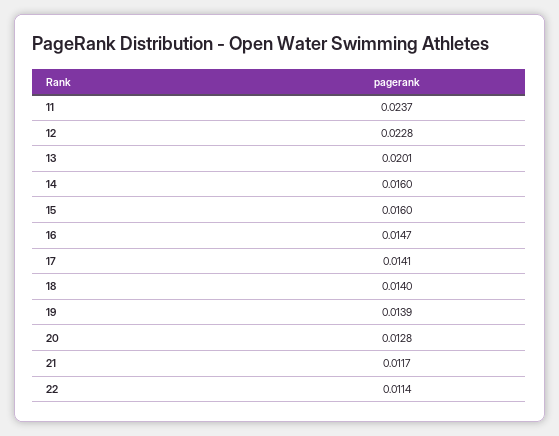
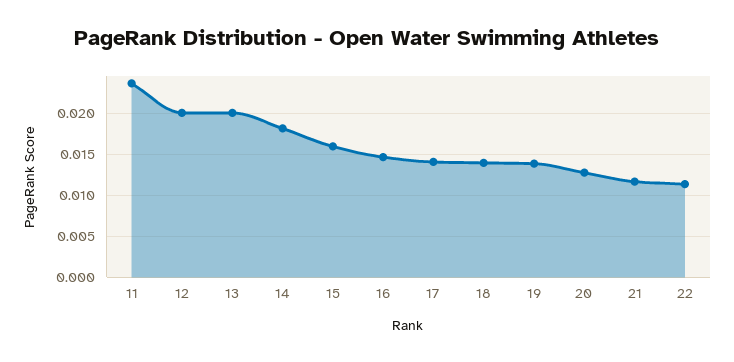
12: 0.0228 -> 0.02
14: 0.016 -> 0.018

